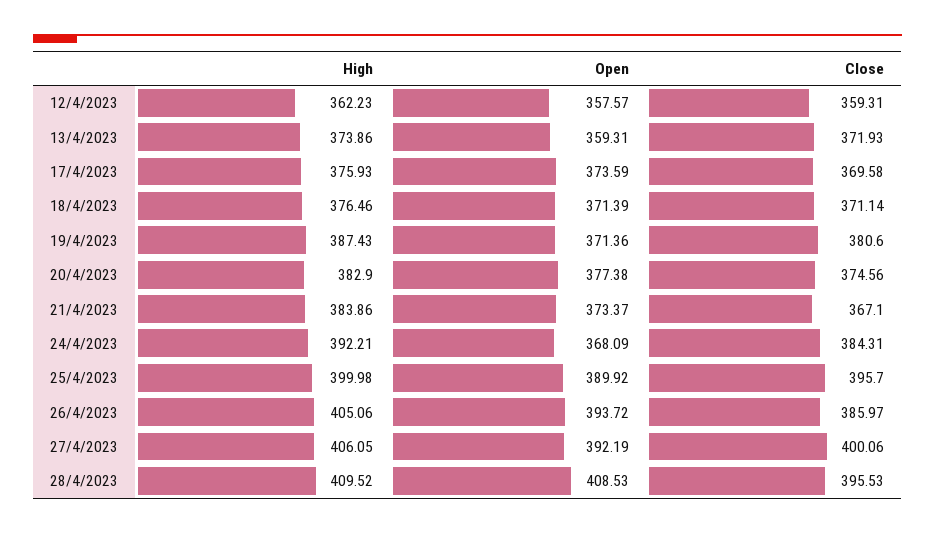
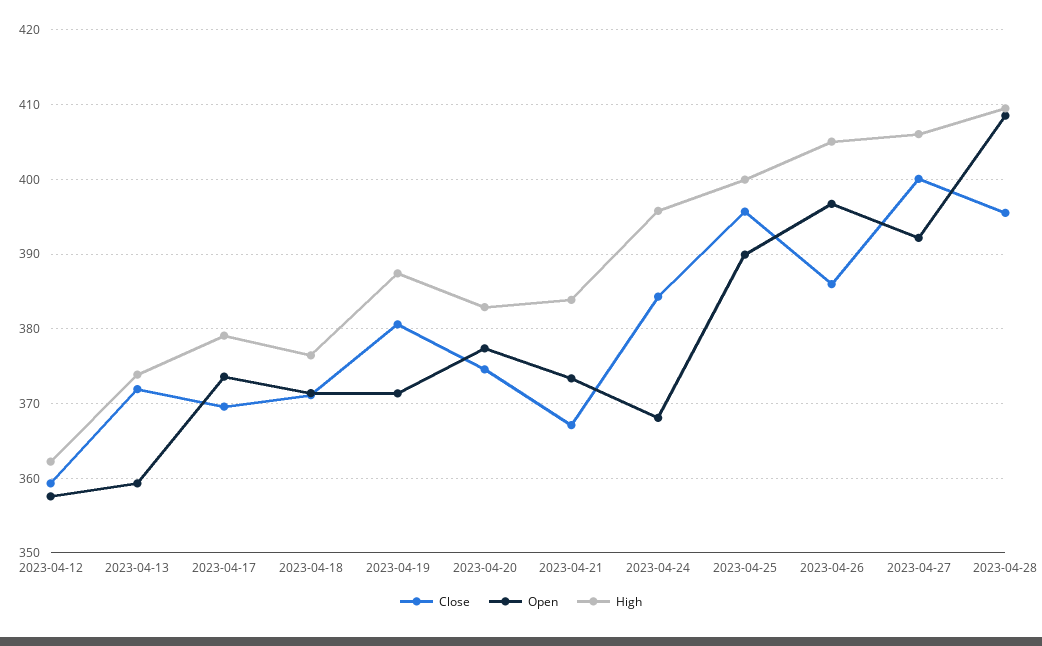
High, 17/4/2023: 375.93 -> 379
High, 24/4/2023: 392.21 -> 396
Open, 26/4/2023: 393.72 -> 397

